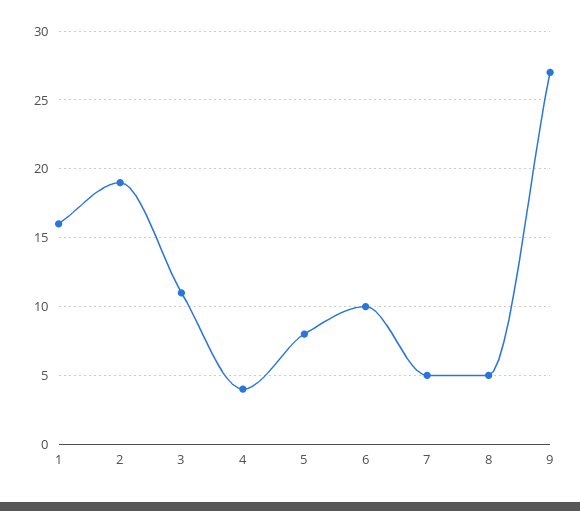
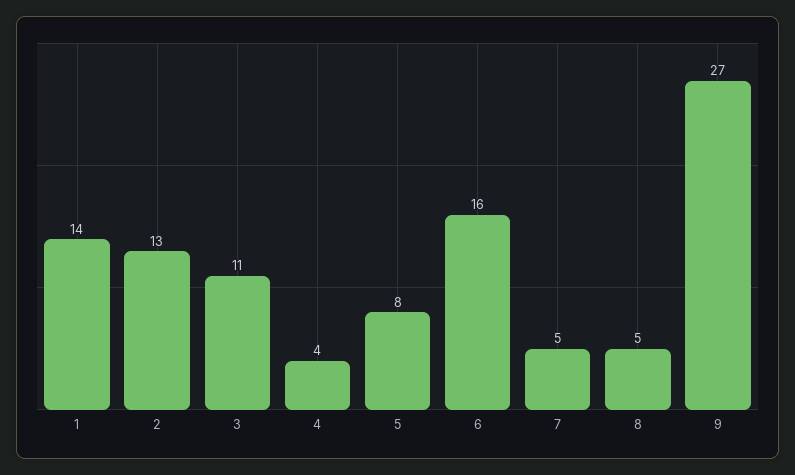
1: 16 -> 14
2: 19 -> 13
6: 10 -> 16

